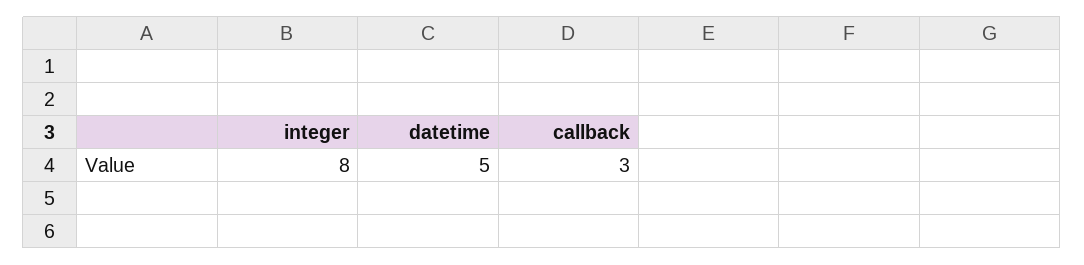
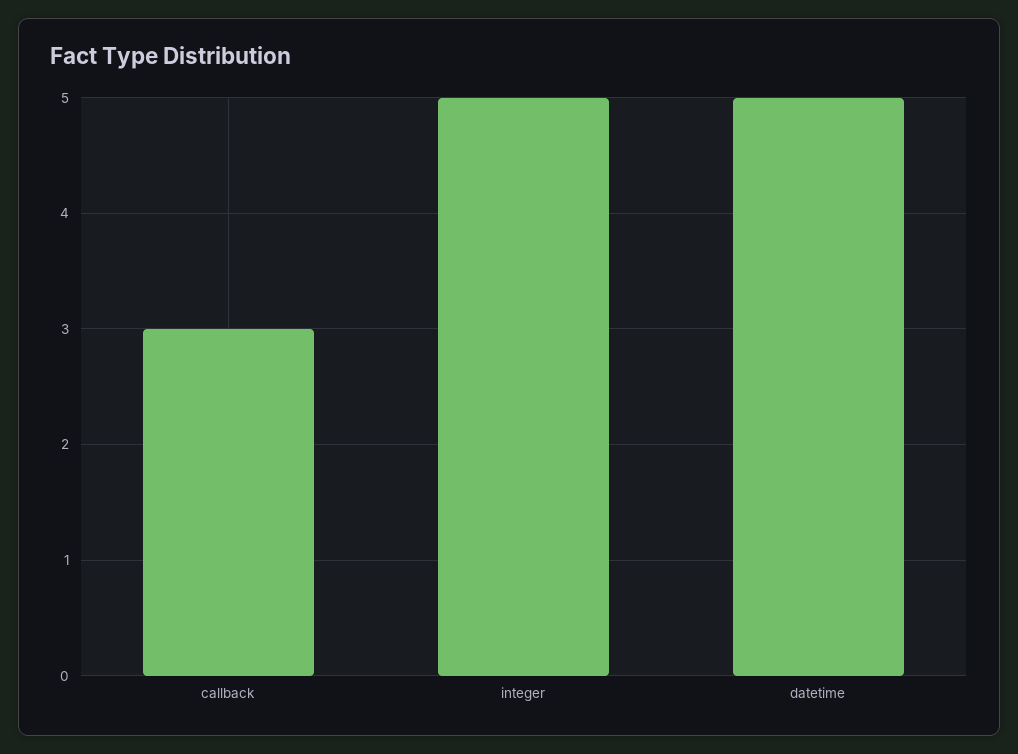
integer: 8 -> 5

